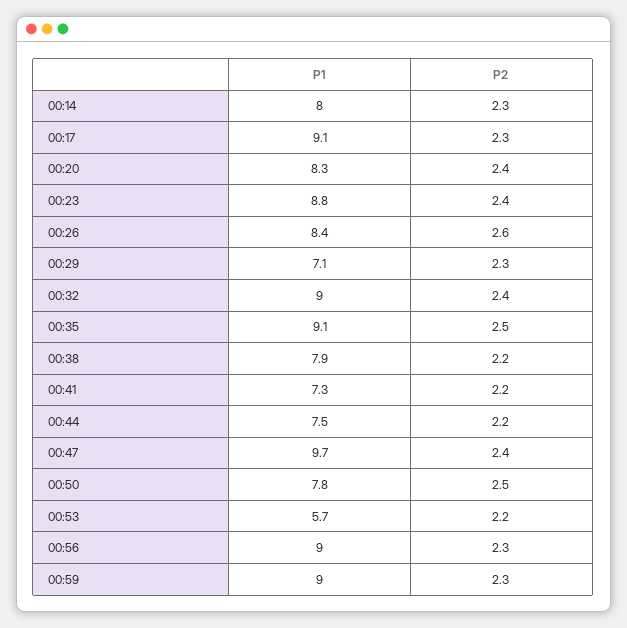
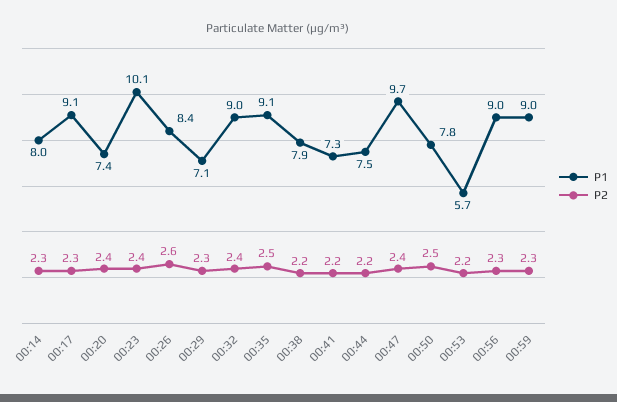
P1, 00:20: 8.3 -> 7.4
P1, 00:23: 8.8 -> 10.1

